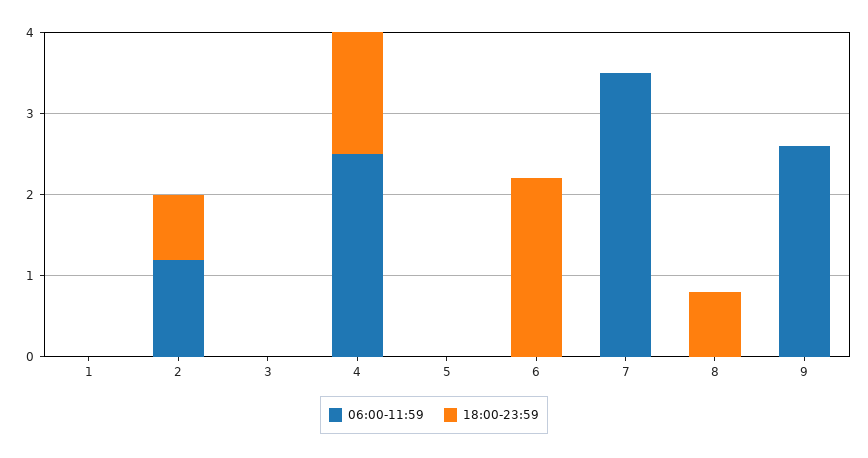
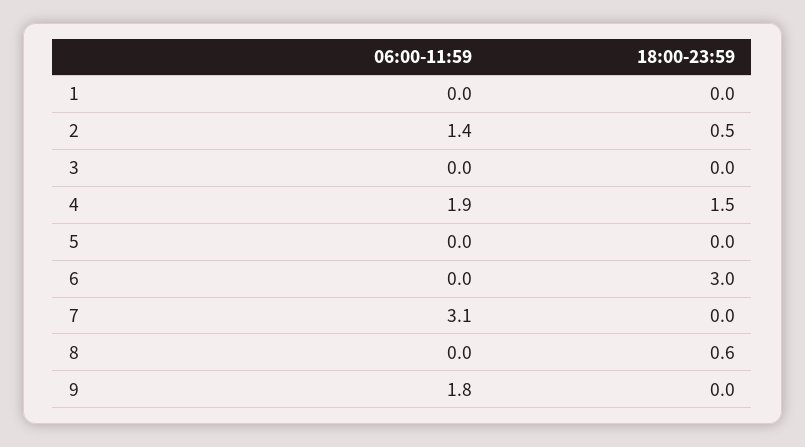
06:00-11:59, 2: 1.2 -> 1.4
18:00-23:59, 2: 0.8 -> 0.5
06:00-11:59, 4: 2.5 -> 1.9
18:00-23:59, 6: 2.2 -> 3
06:00-11:59, 7: 3.5 -> 3.1
18:00-23:59, 8: 0.8 -> 0.6
06:00-11:59, 9: 2.6 -> 1.8

